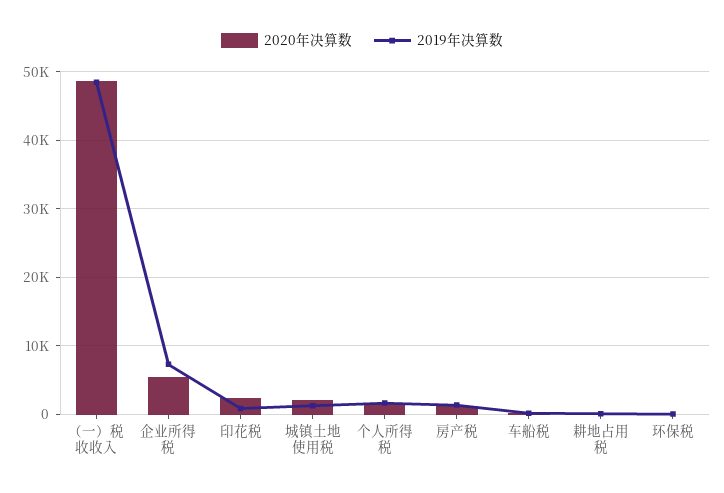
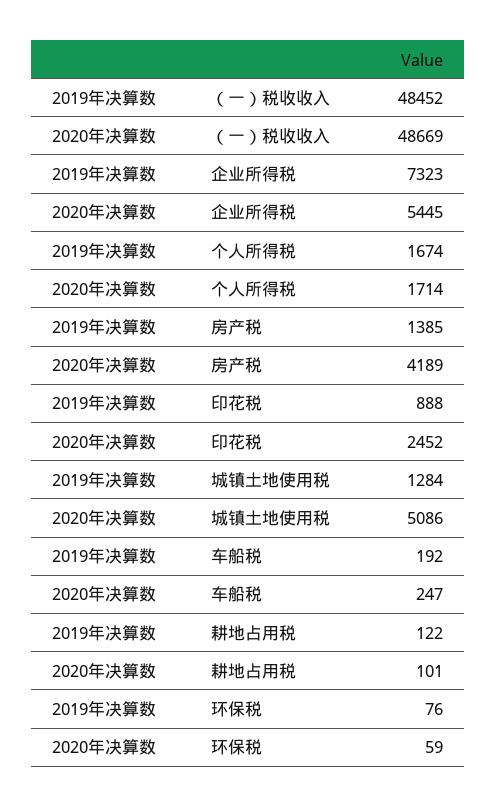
2020年决算数, 城镇土地使用税: 2000 -> 5086
2020年决算数, 房产税: 1000 -> 4189

